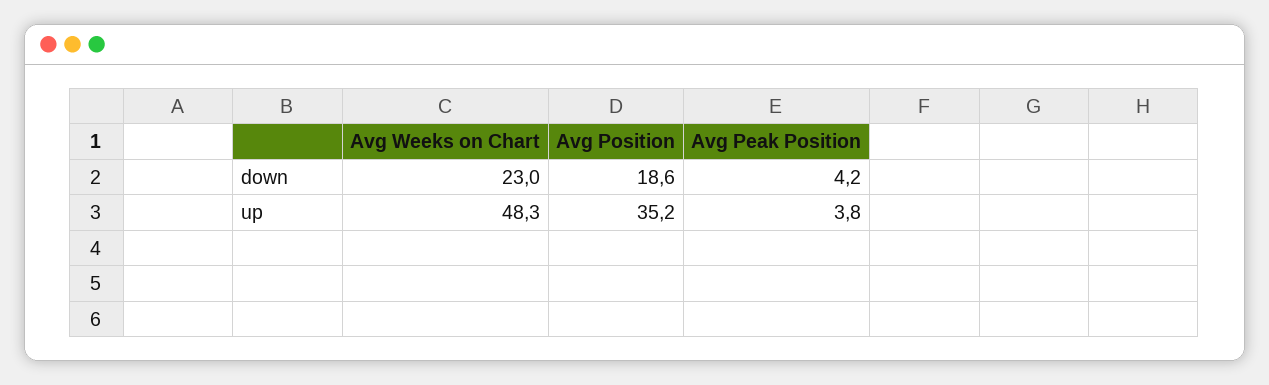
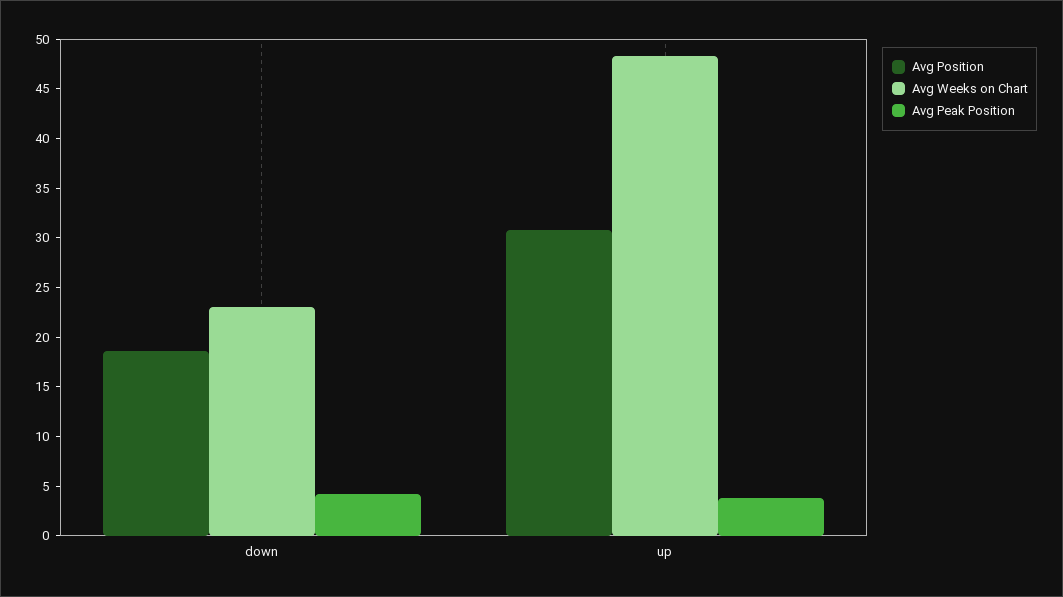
Avg Position, up: 35.2 -> 31

